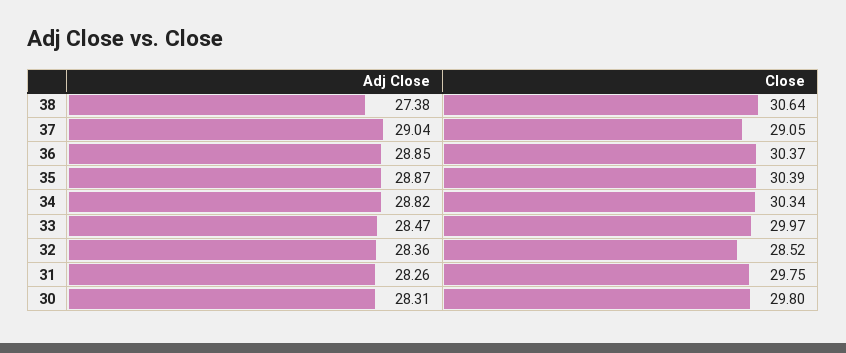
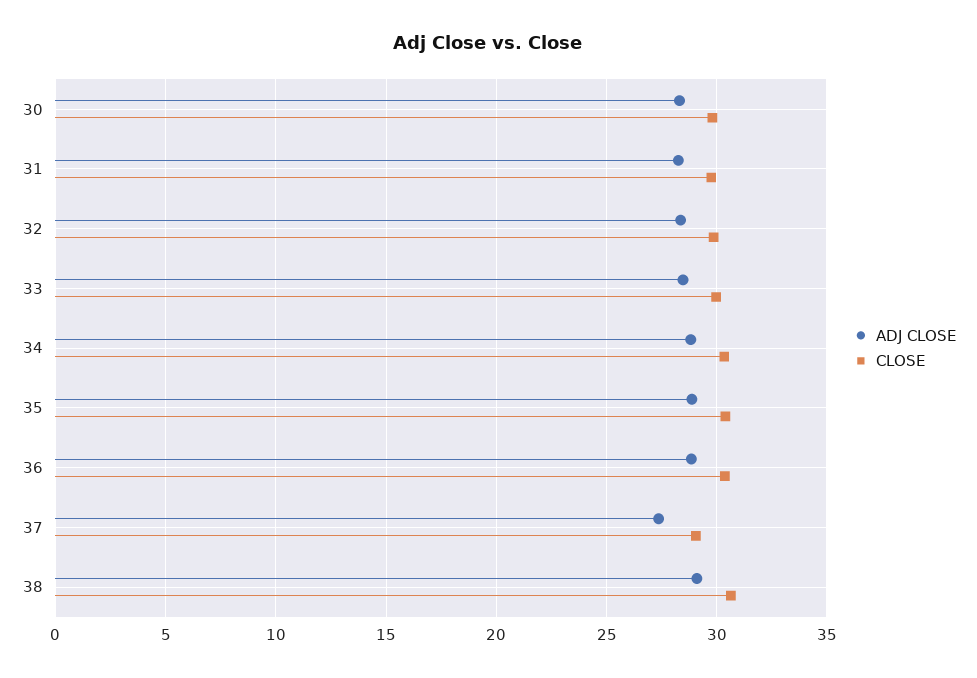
Adj Close, 38: 27.38 -> 29
Adj Close, 37: 29.04 -> 27.5
Close, 32: 28.52 -> 30

